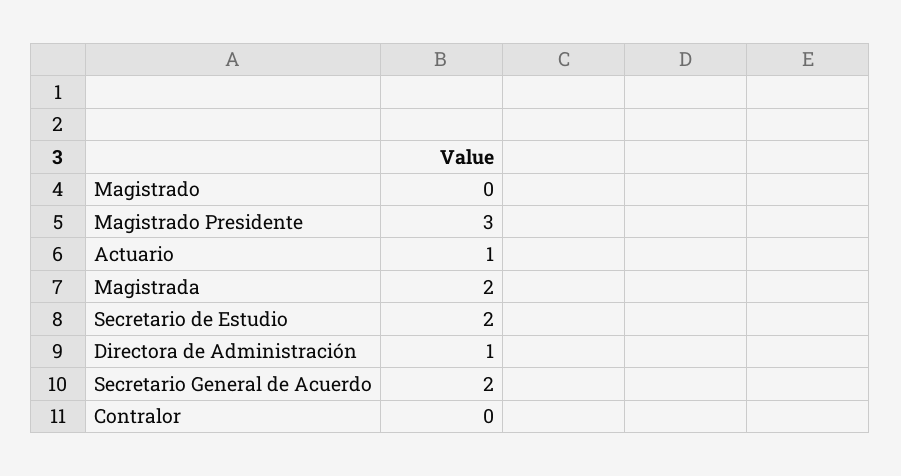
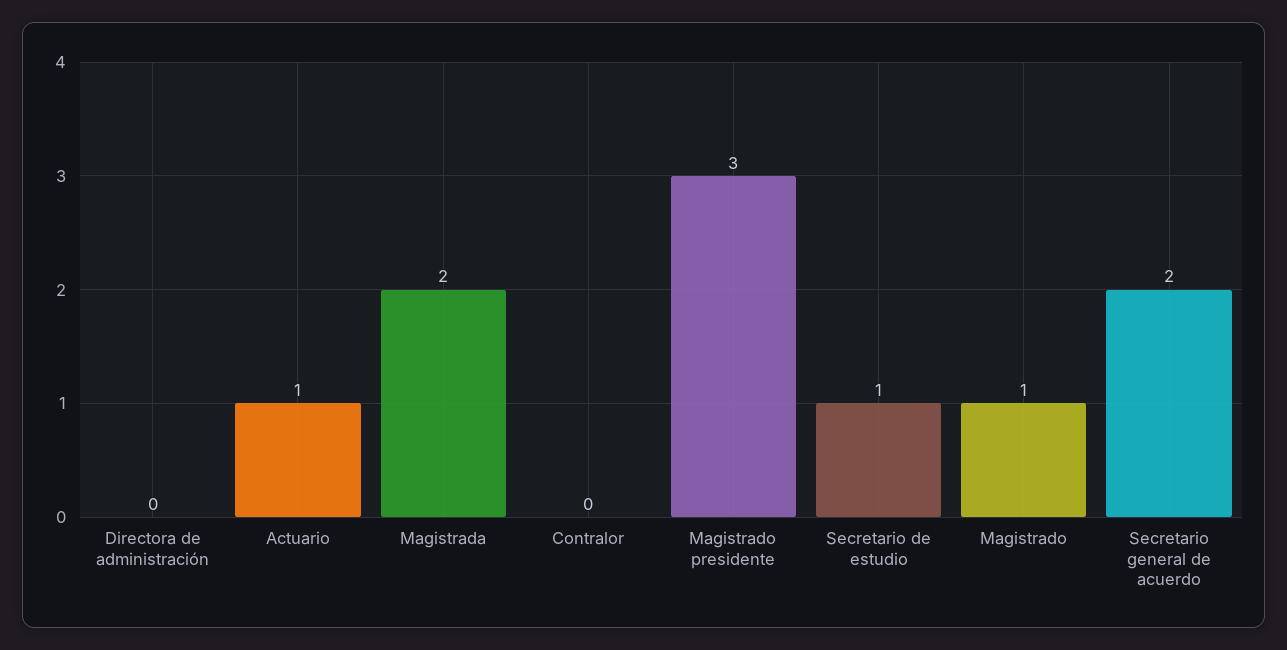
Magistrado: 0 -> 1
Secretario de Estudio: 2 -> 1
Directora de Administración: 1 -> 0

